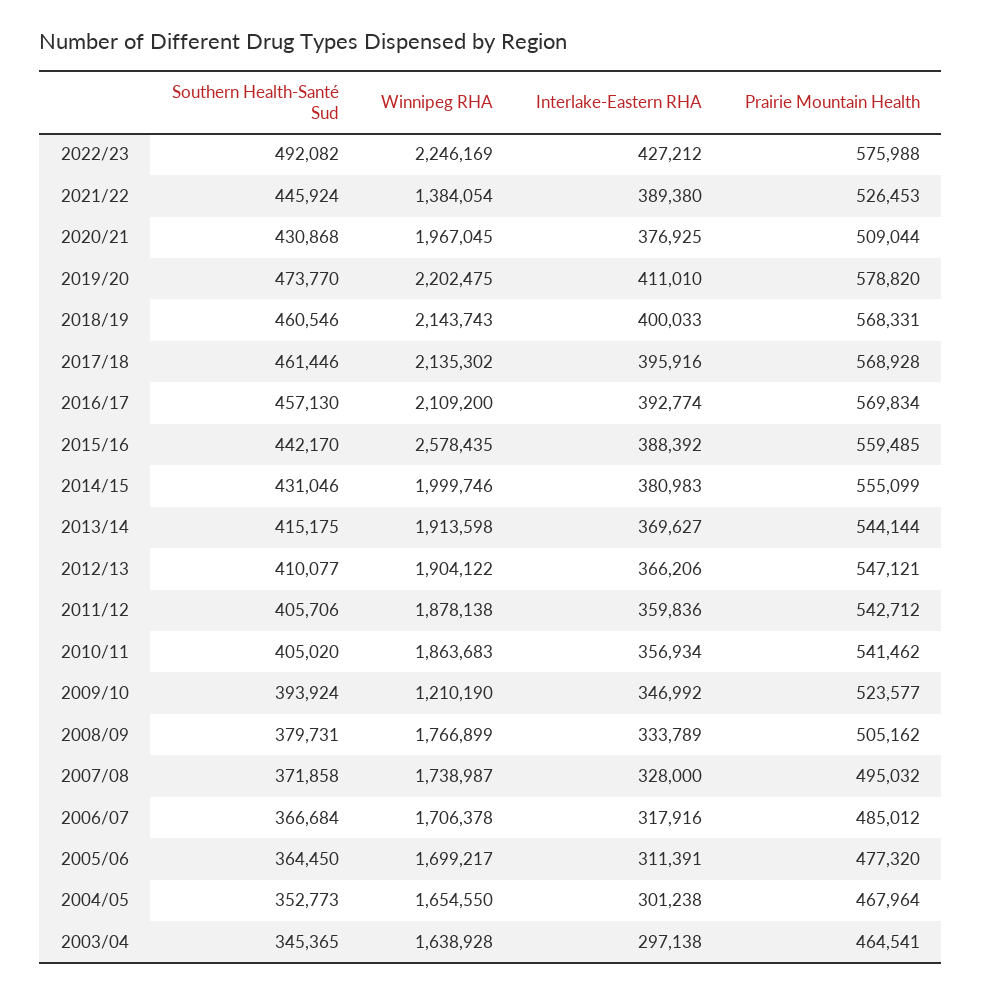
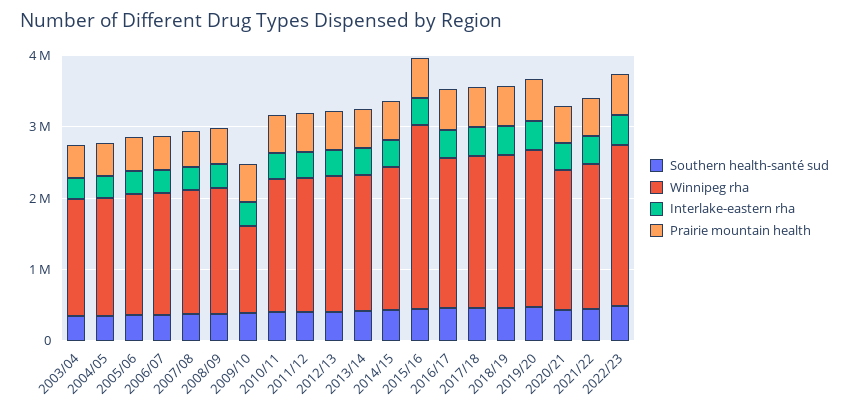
Winnipeg RHA, 2021/22: 1384054 -> 2000000

